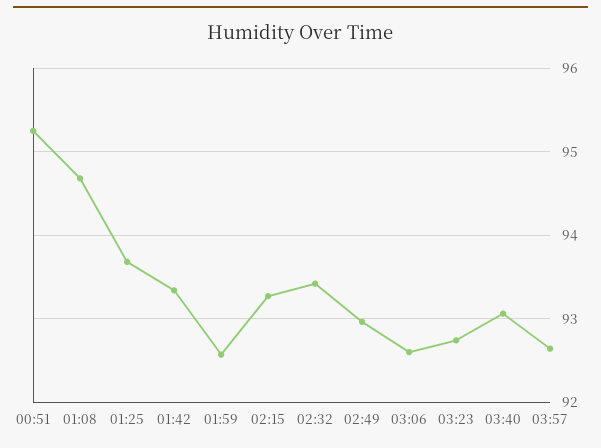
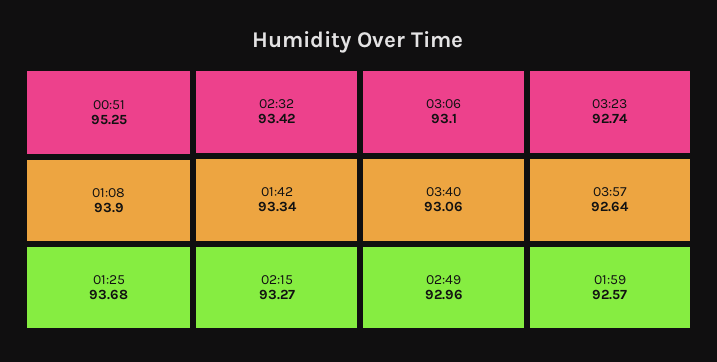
01:08: 94.7 -> 93.9
03:06: 92.6 -> 93.1

